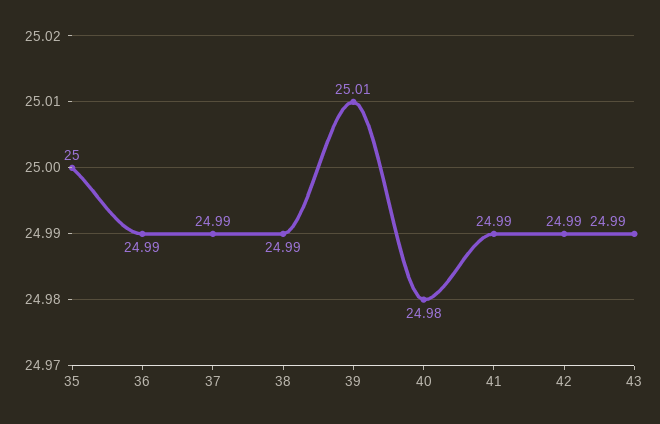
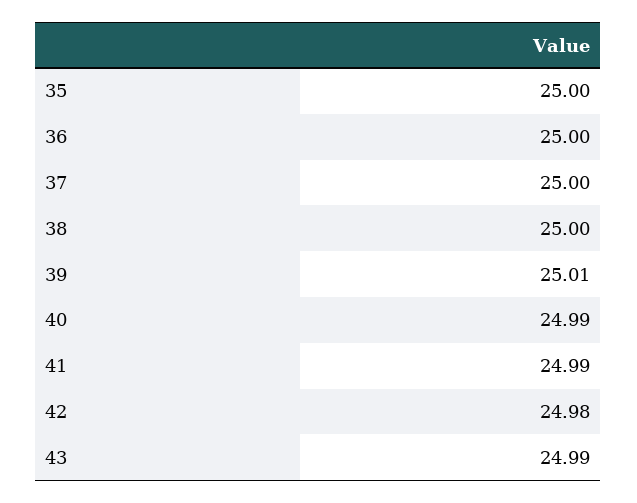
36: 24.99 -> 25
37: 24.99 -> 25
38: 24.99 -> 25
40: 24.98 -> 24.99
42: 24.99 -> 24.98

